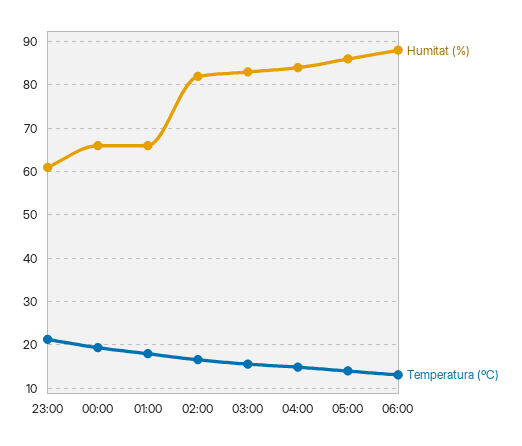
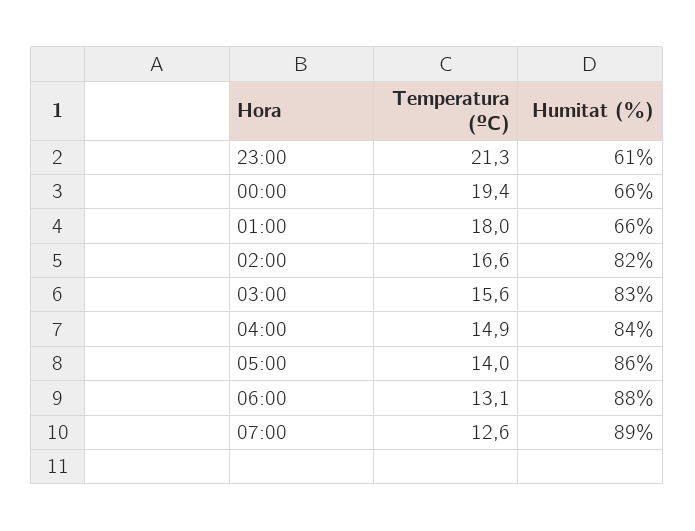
Temperatura (ºC), 07:00: none -> 12.6
Humitat (%), 07:00: none -> 89

